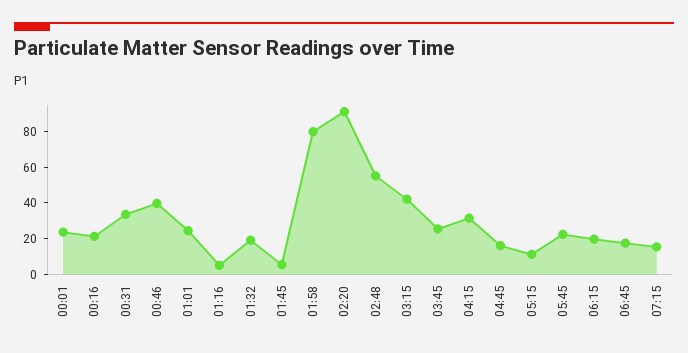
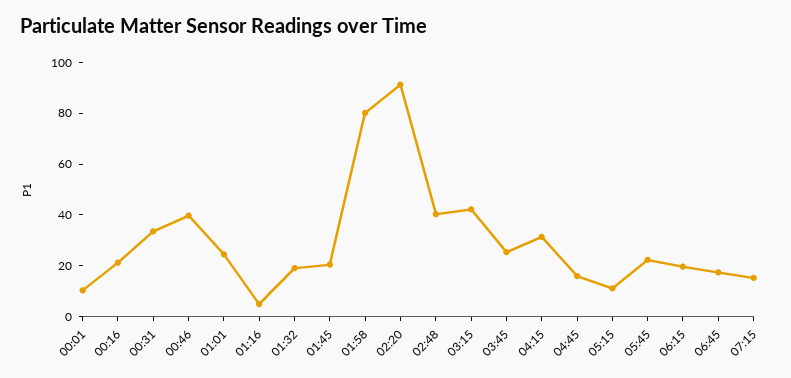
00:01: 25 -> 10
01:45: 5 -> 20
02:48: 55 -> 40

